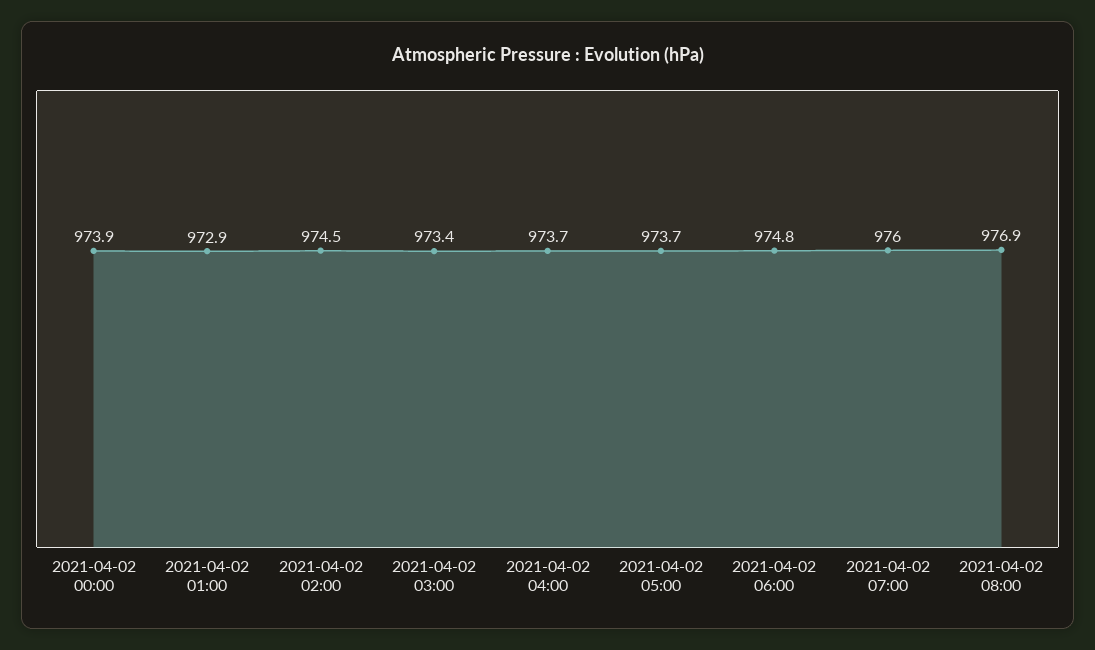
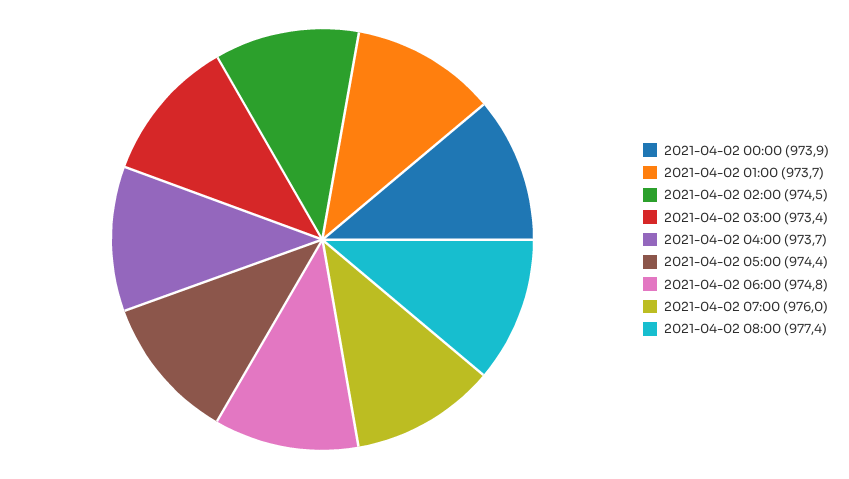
2021-04-02 01:00: 972.9 -> 973.7
2021-04-02 05:00: 973.7 -> 974.4
2021-04-02 08:00: 976.9 -> 977.4

